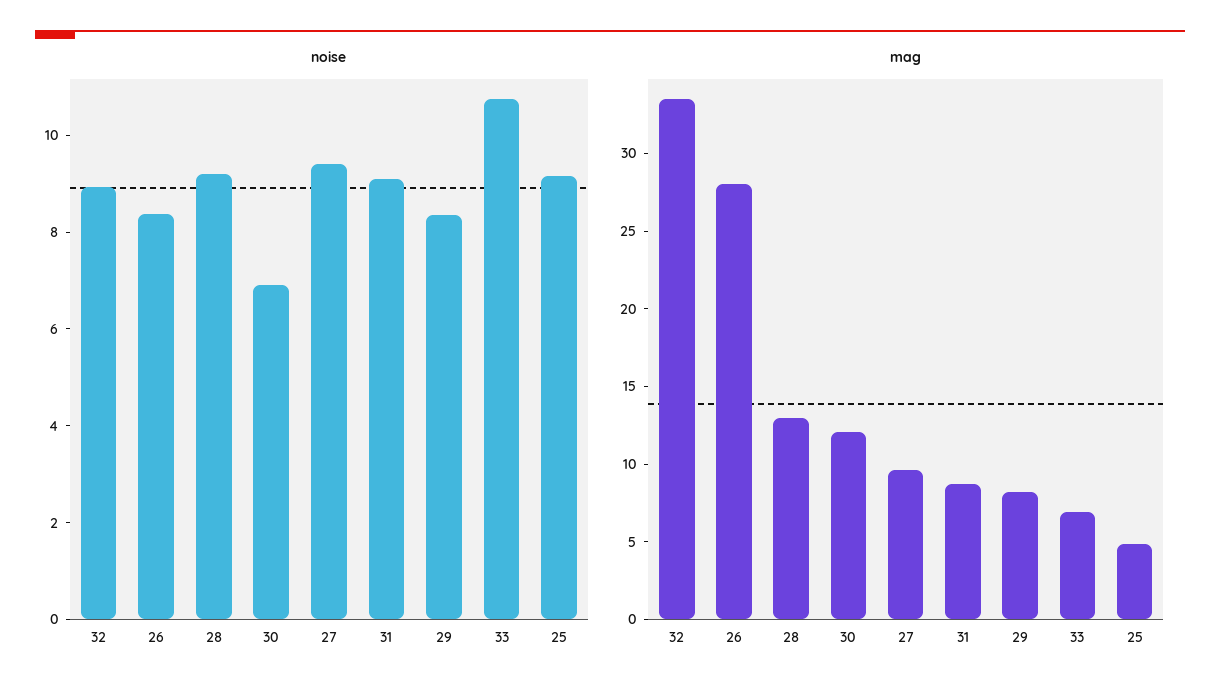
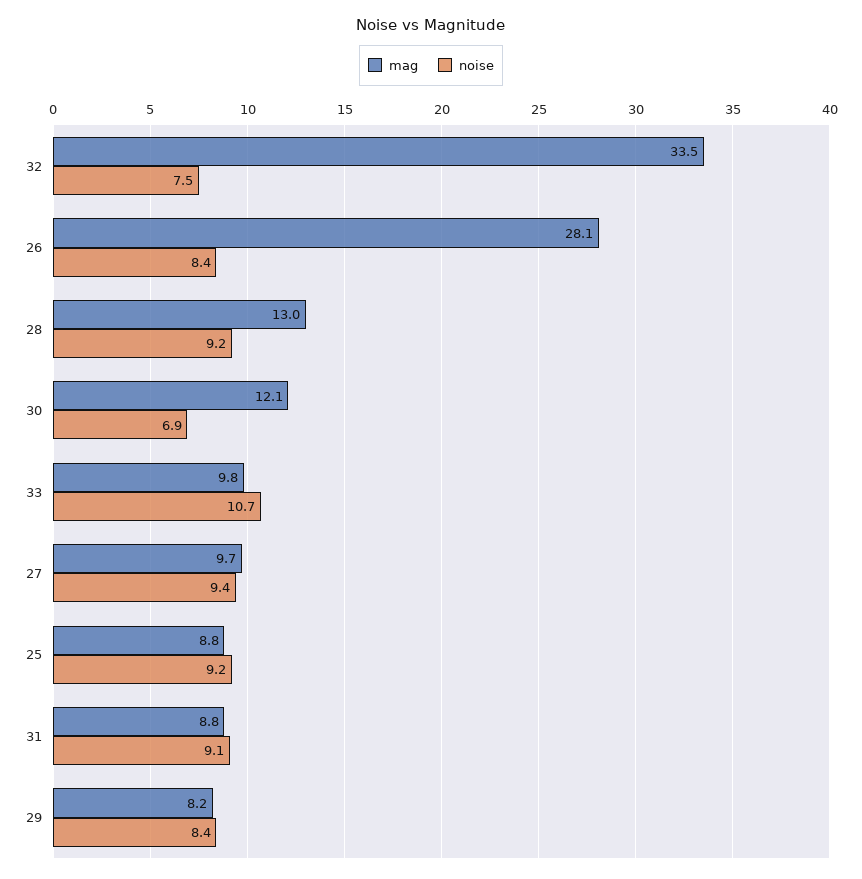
noise, 32: 9 -> 7.5
mag, 33: 7 -> 9.8
mag, 25: 5 -> 8.8

